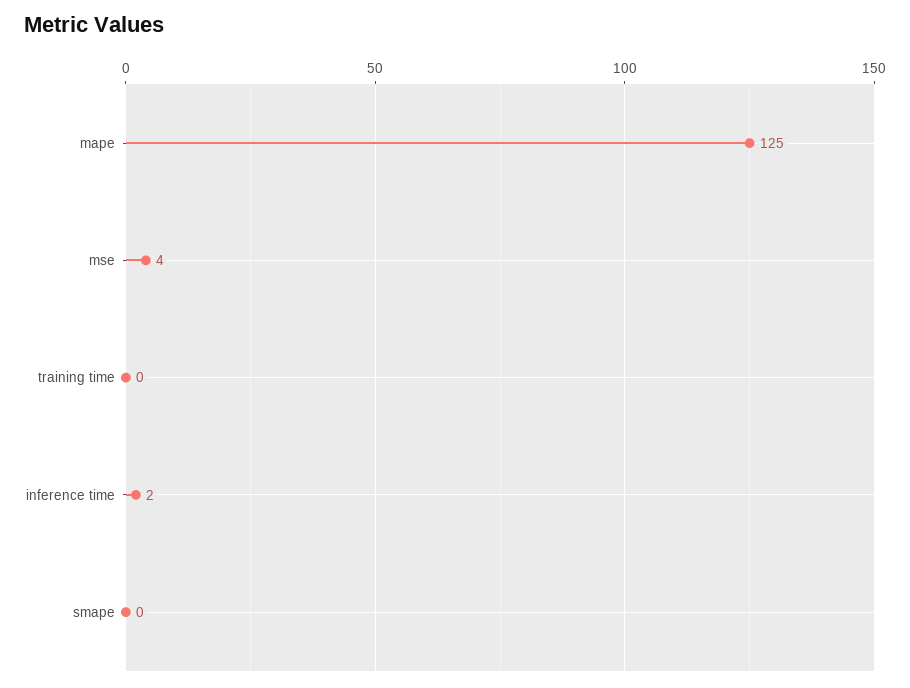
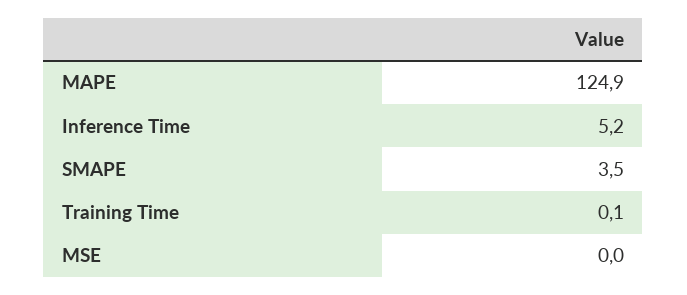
mse: 4 -> 0
inference time: 2 -> 5.2
smape: 0 -> 3.5

